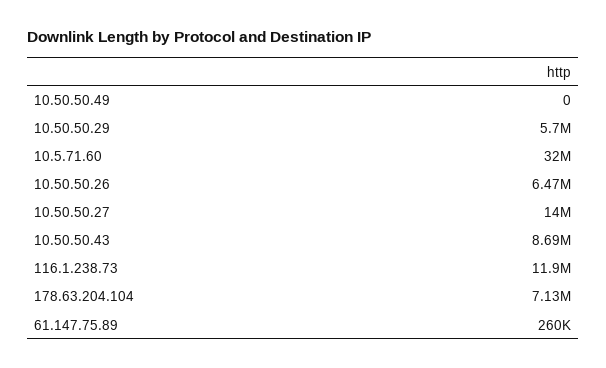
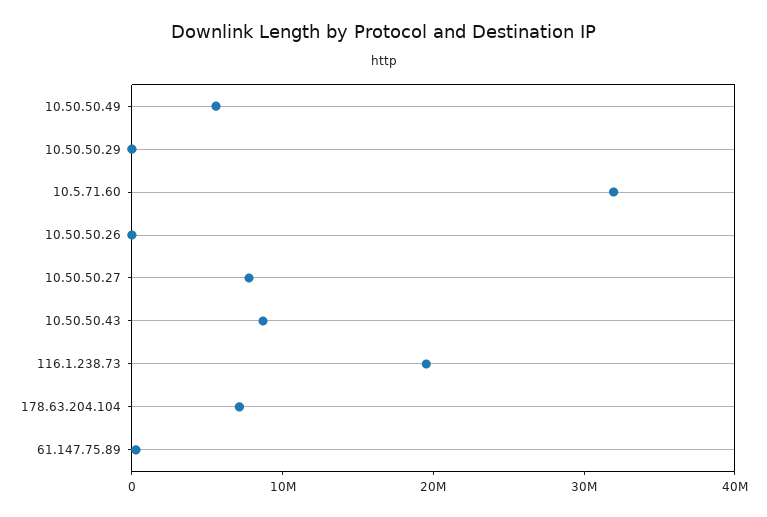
10.50.50.49: 0 -> 6000000
10.50.50.29: 5700000 -> 0
10.50.50.26: 6470000 -> 0
10.50.50.27: 14000000 -> 8000000
116.1.238.73: 11900000 -> 20000000

